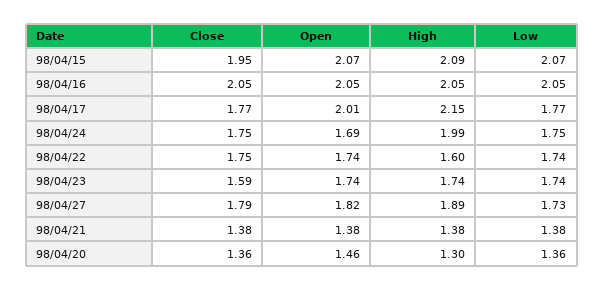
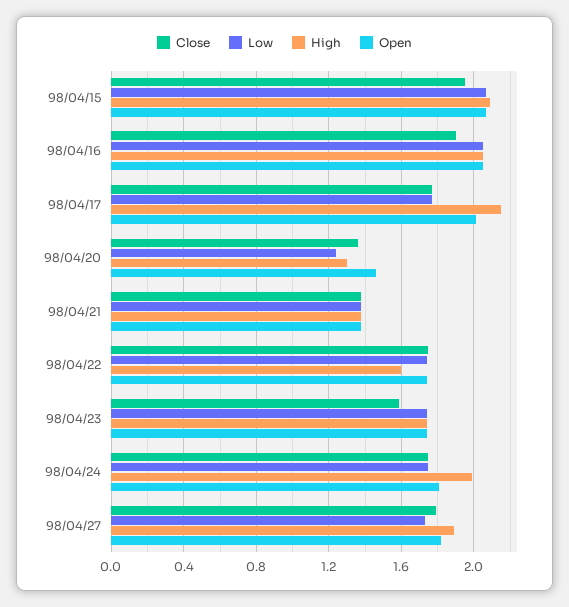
Close, 98/04/16: 2.05 -> 1.9
Open, 98/04/24: 1.69 -> 1.8
Low, 98/04/20: 1.36 -> 1.25

